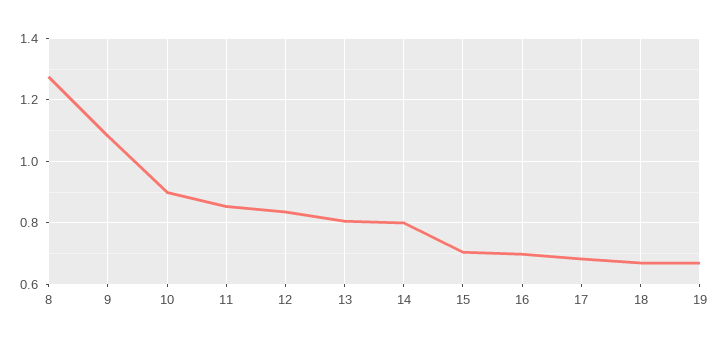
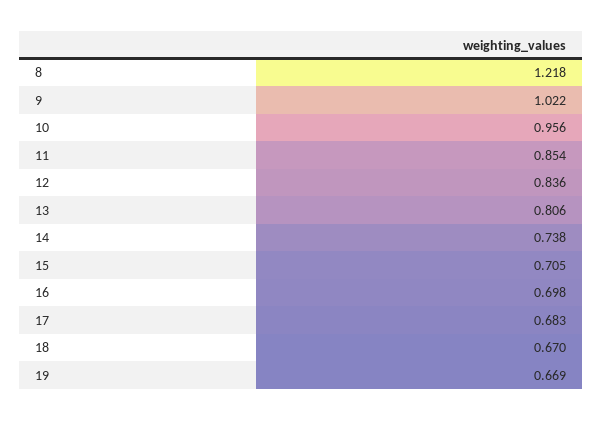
8: 1.28 -> 1.218
9: 1.08 -> 1.022
10: 0.9 -> 0.956
14: 0.8 -> 0.738

